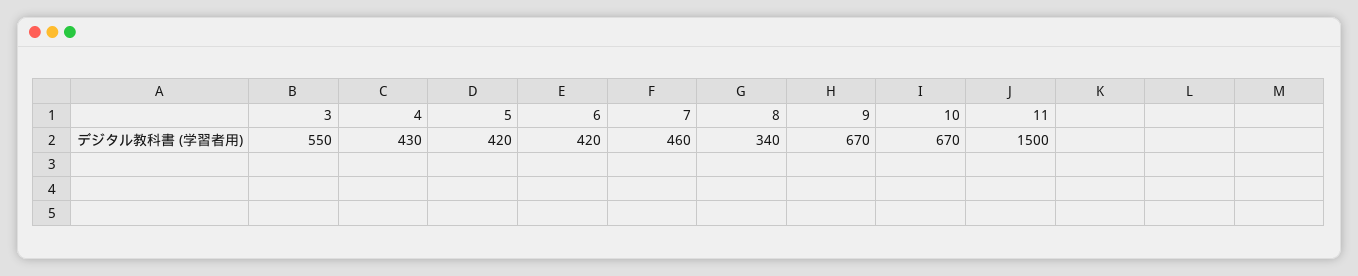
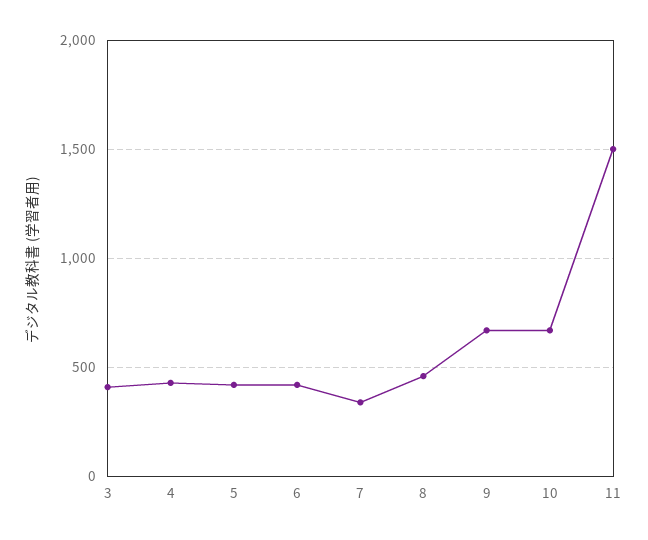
3: 550 -> 400
7: 460 -> 350
8: 340 -> 450

